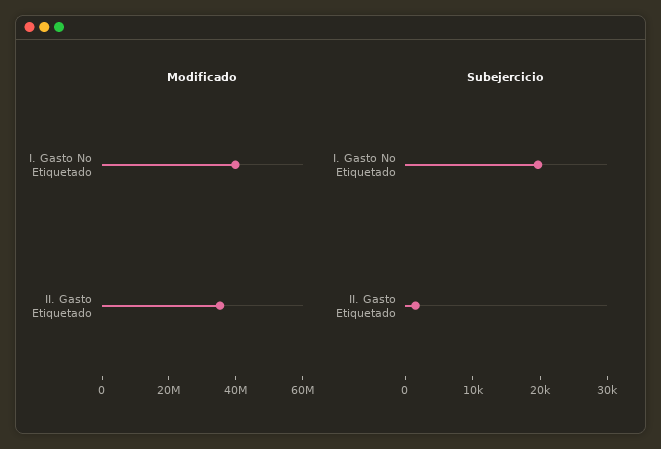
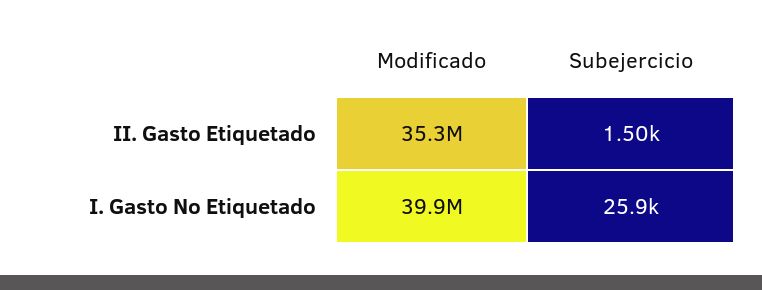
Subejercicio, I. Gasto No Etiquetado: 20000 -> 25900

